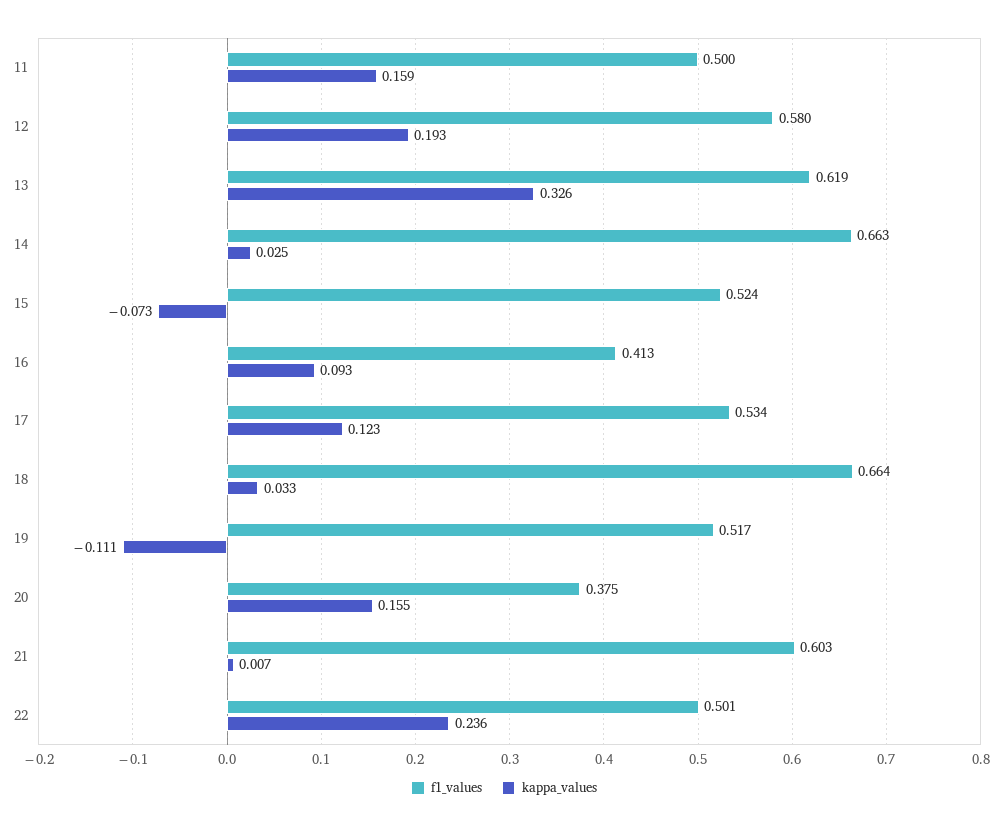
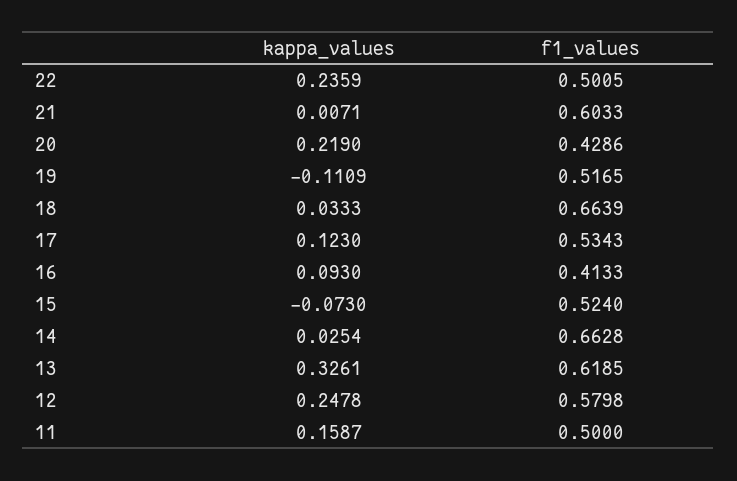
kappa_values, 12: 0.193 -> 0.2478
f1_values, 20: 0.375 -> 0.4286
kappa_values, 20: 0.155 -> 0.219

